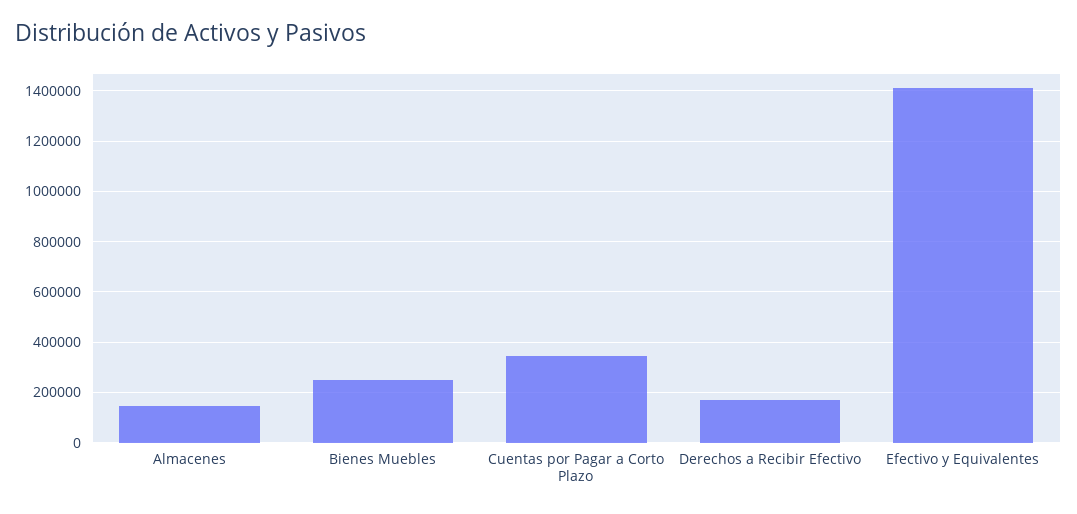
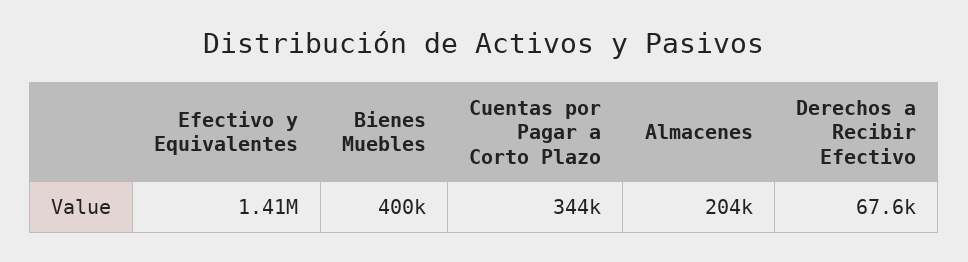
Almacenes: 150000 -> 204000
Bienes Muebles: 250000 -> 400000
Derechos a Recibir Efectivo: 175000 -> 67600

